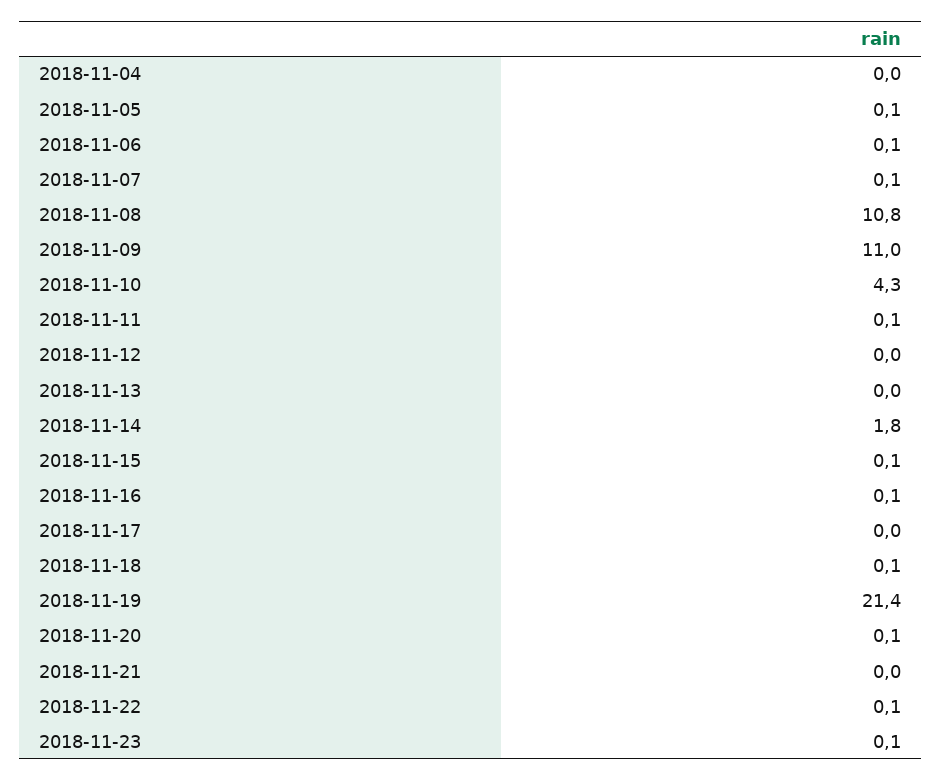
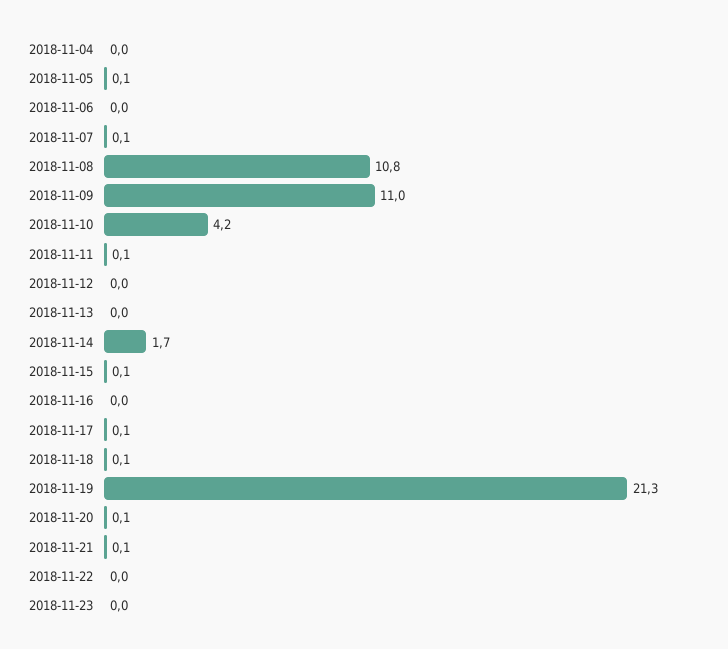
2018-11-06: 0.1 -> 0
2018-11-10: 4.3 -> 4.2
2018-11-14: 1.8 -> 1.7
2018-11-16: 0.1 -> 0
2018-11-17: 0 -> 0.1
2018-11-19: 21.4 -> 21.3
2018-11-21: 0 -> 0.1
2018-11-22: 0.1 -> 0
2018-11-23: 0.1 -> 0

